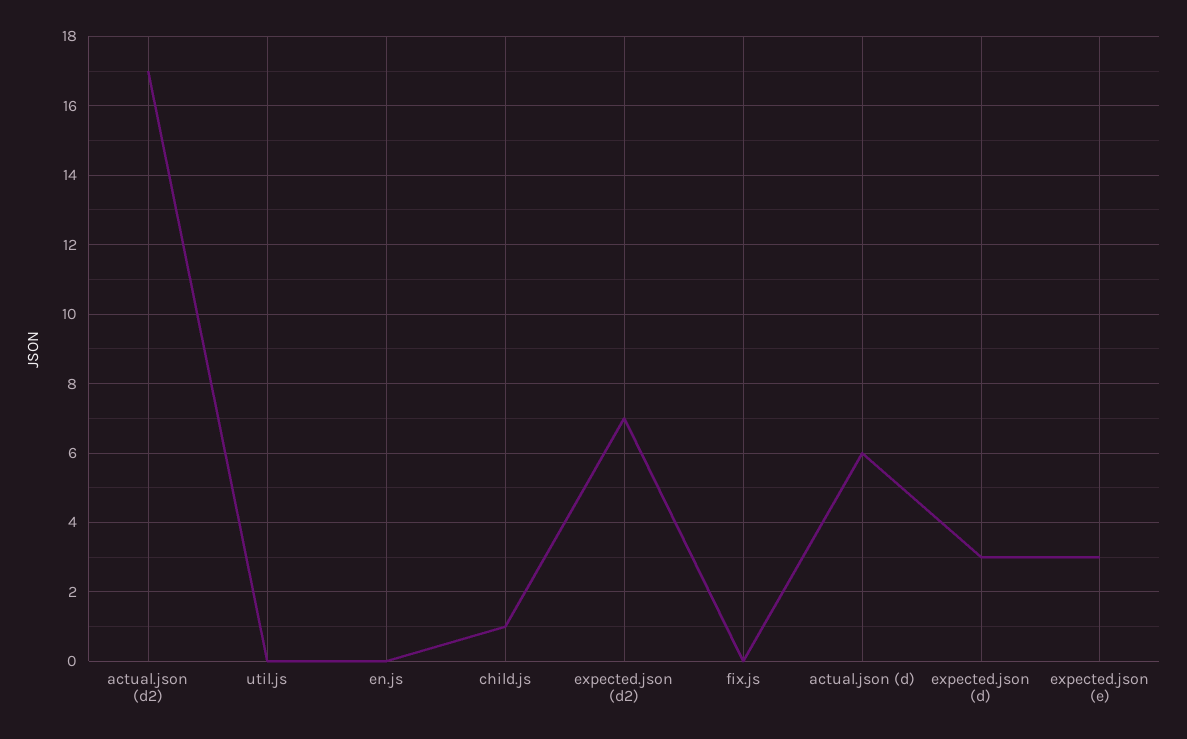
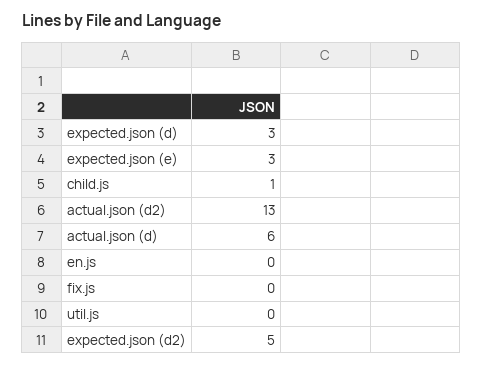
actual.json (d2): 17 -> 13
expected.json (d2): 7 -> 5

